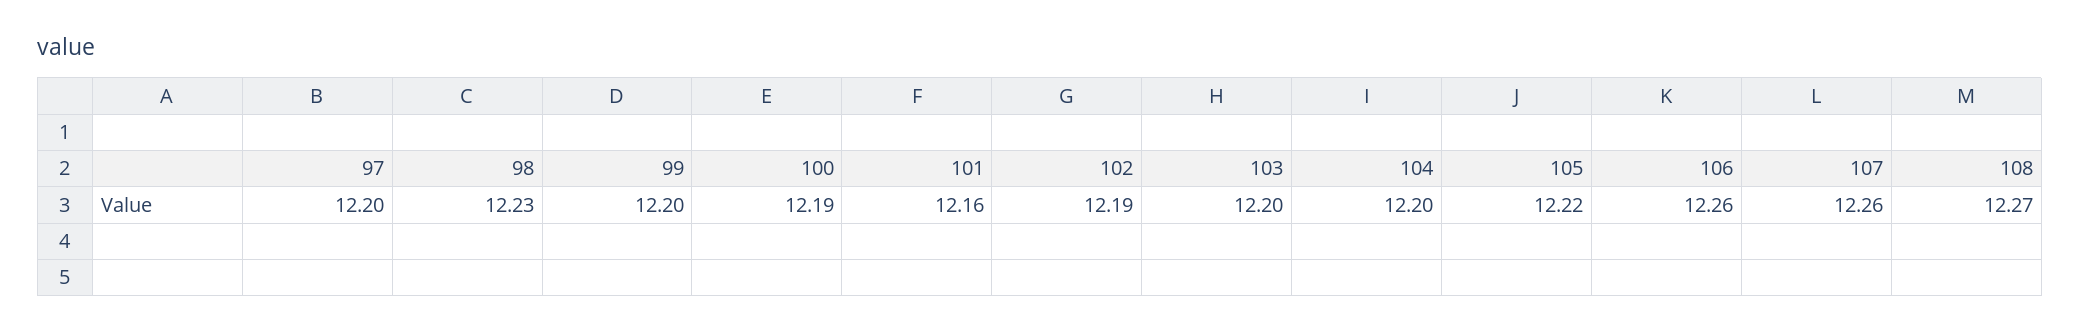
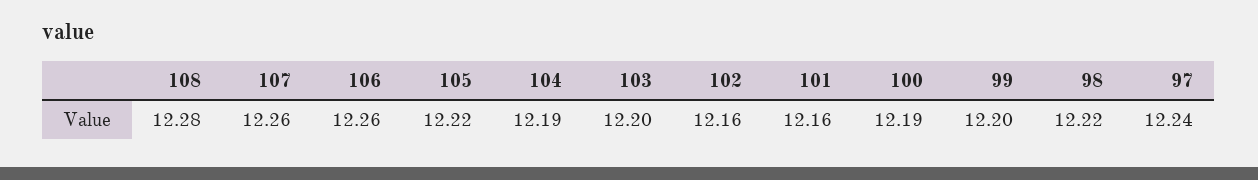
97: 12.2 -> 12.24
98: 12.23 -> 12.22
102: 12.19 -> 12.16
104: 12.2 -> 12.19
108: 12.27 -> 12.28

